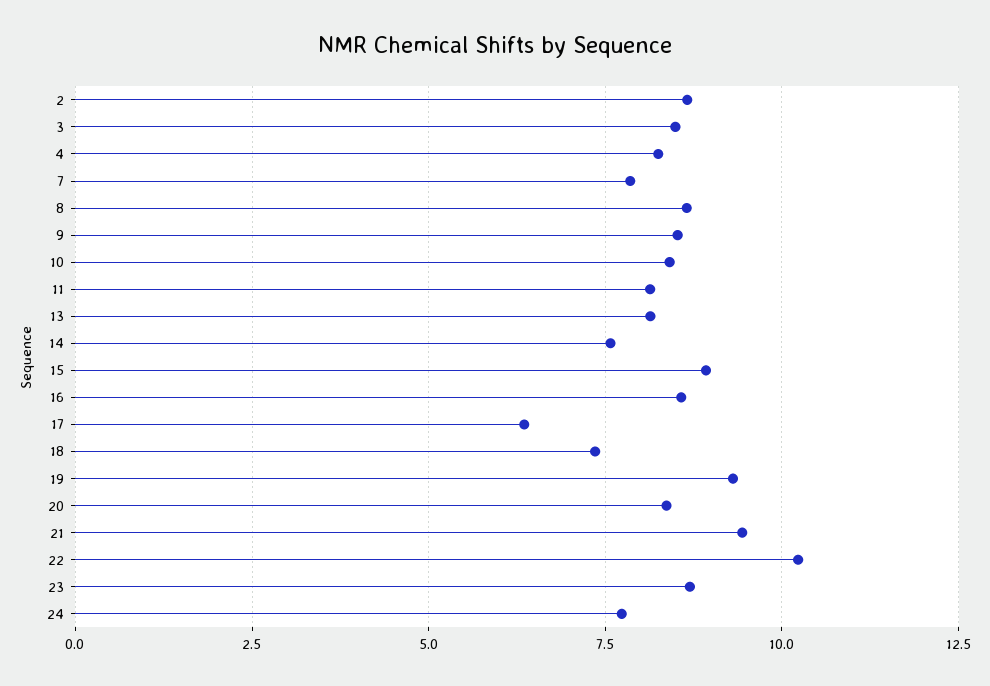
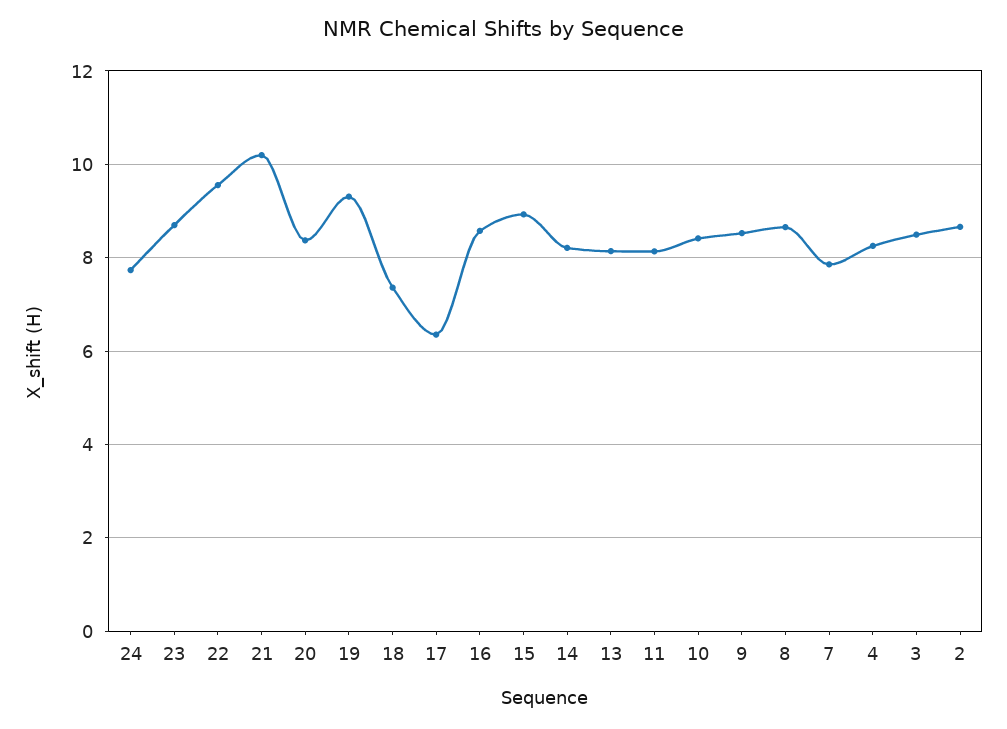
14: 7.5 -> 8.2
21: 9.5 -> 10.2
22: 10.25 -> 9.6

